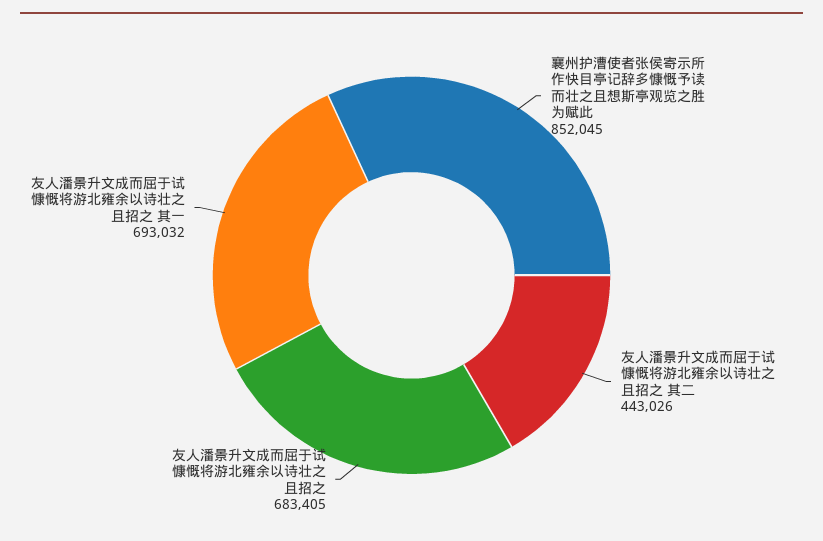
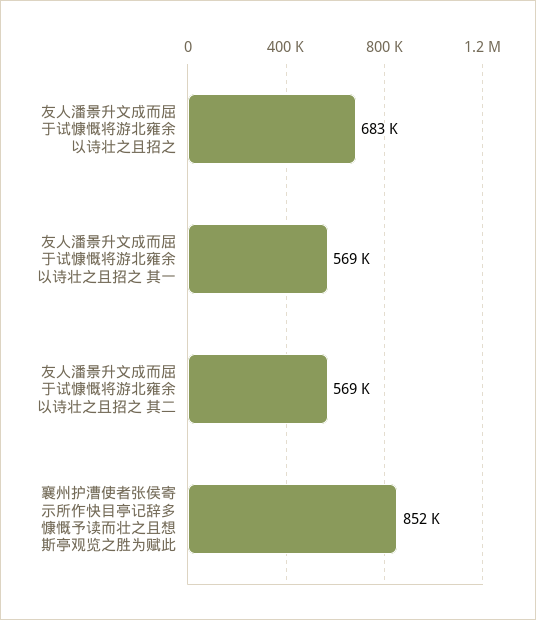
友人潘景升文成而屈于试慷慨将游北雍余以诗壮之且招之 其二: 443026 -> 569000
友人潘景升文成而屈于试慷慨将游北雍余以诗壮之且招之 其一: 693032 -> 569000

